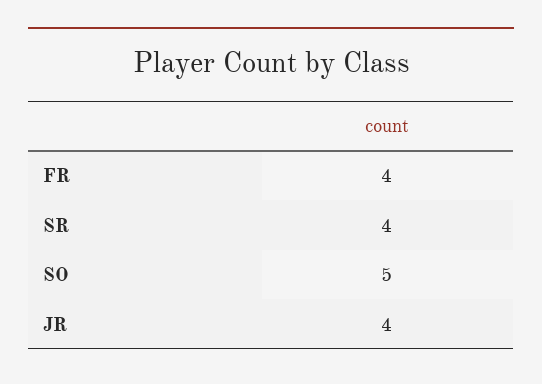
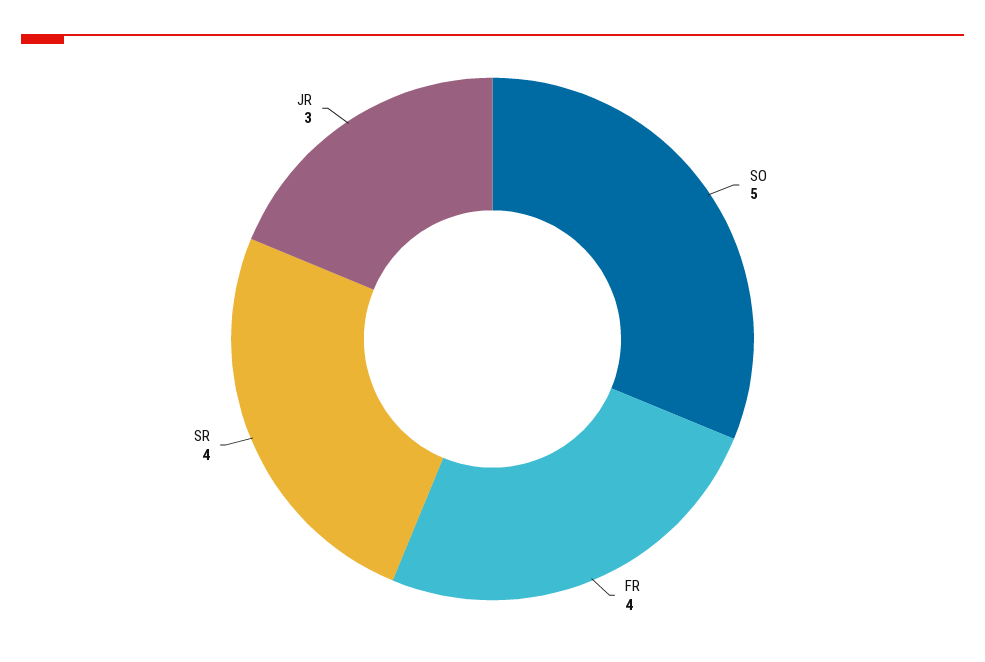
JR: 4 -> 3

